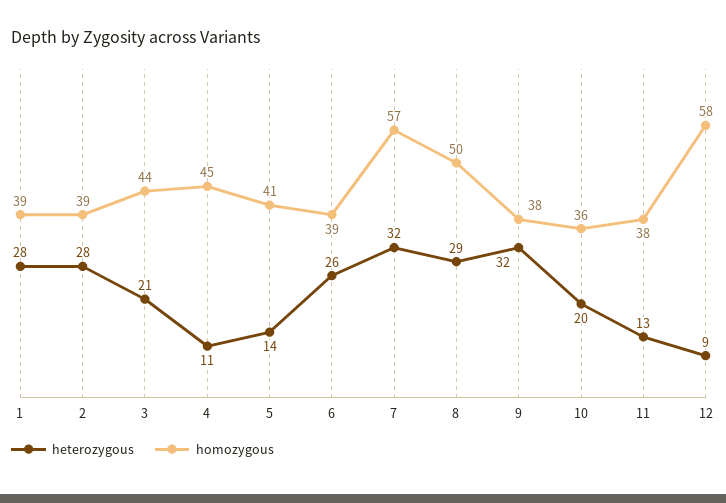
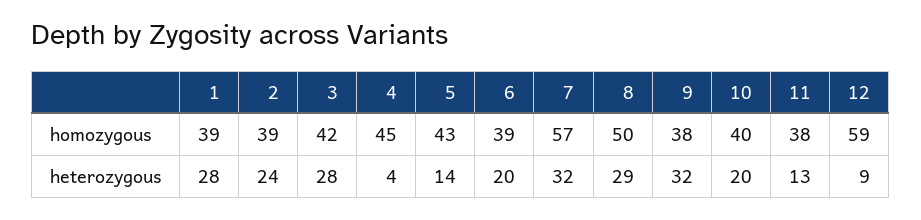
heterozygous, 2: 28 -> 24
heterozygous, 3: 21 -> 28
homozygous, 3: 44 -> 42
heterozygous, 4: 11 -> 4
homozygous, 5: 41 -> 43
heterozygous, 6: 26 -> 20
homozygous, 10: 36 -> 40
homozygous, 12: 58 -> 59

